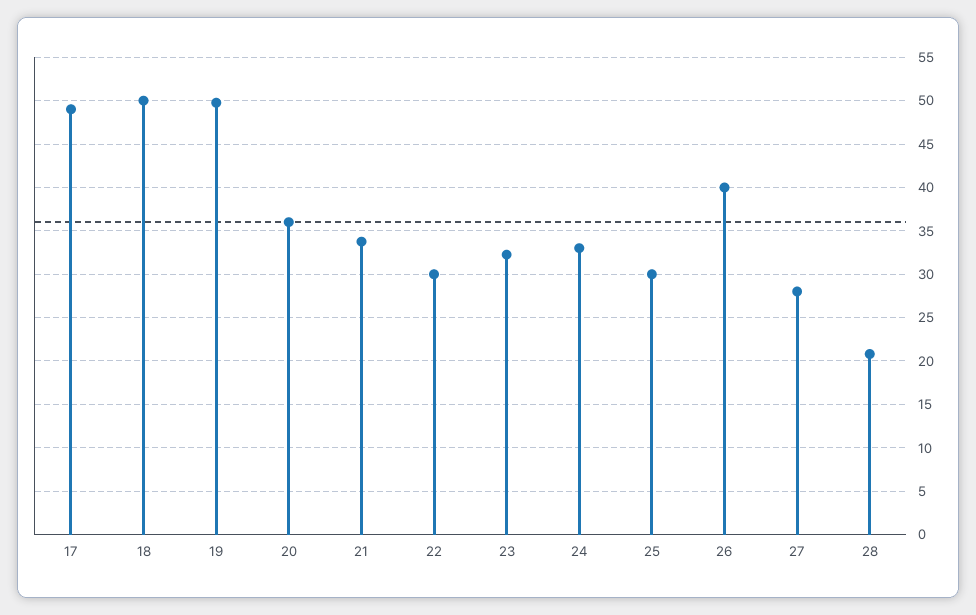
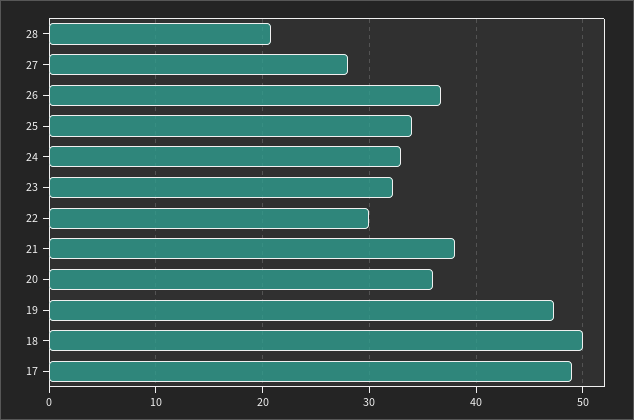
19: 50 -> 47
21: 34 -> 38
25: 30 -> 34
26: 40 -> 37

